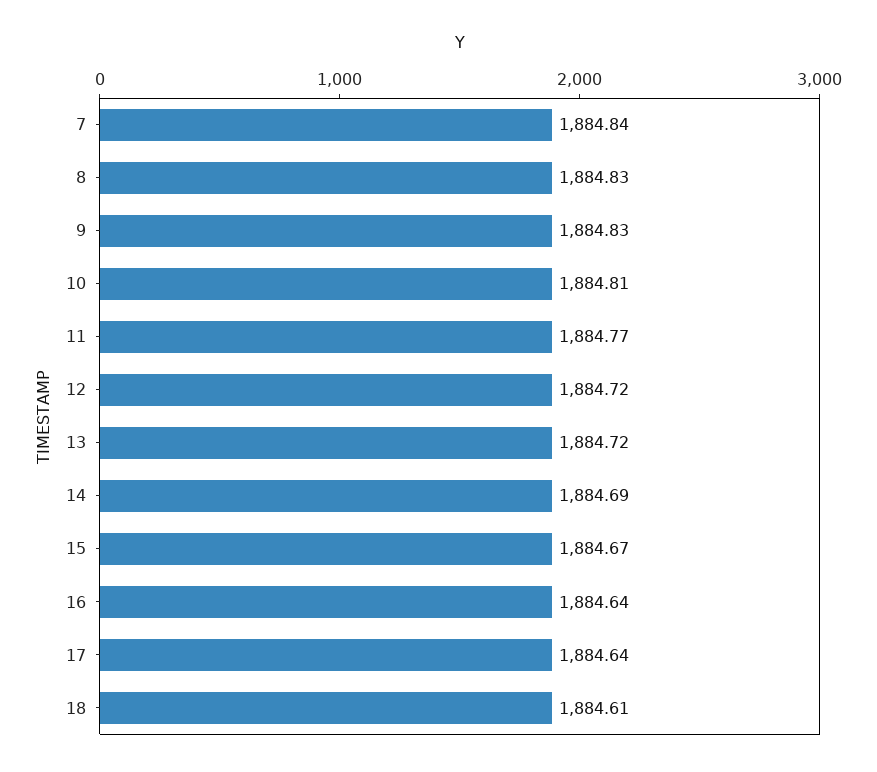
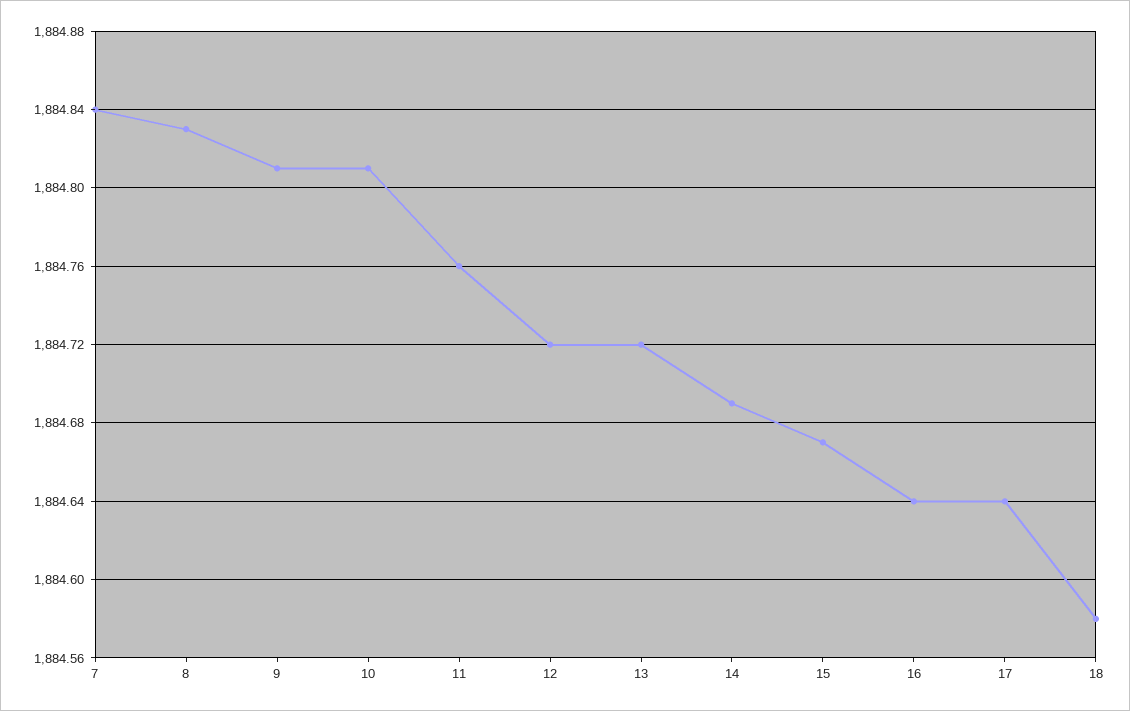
9: 1884.83 -> 1884.81
11: 1884.77 -> 1884.76
18: 1884.61 -> 1884.58

